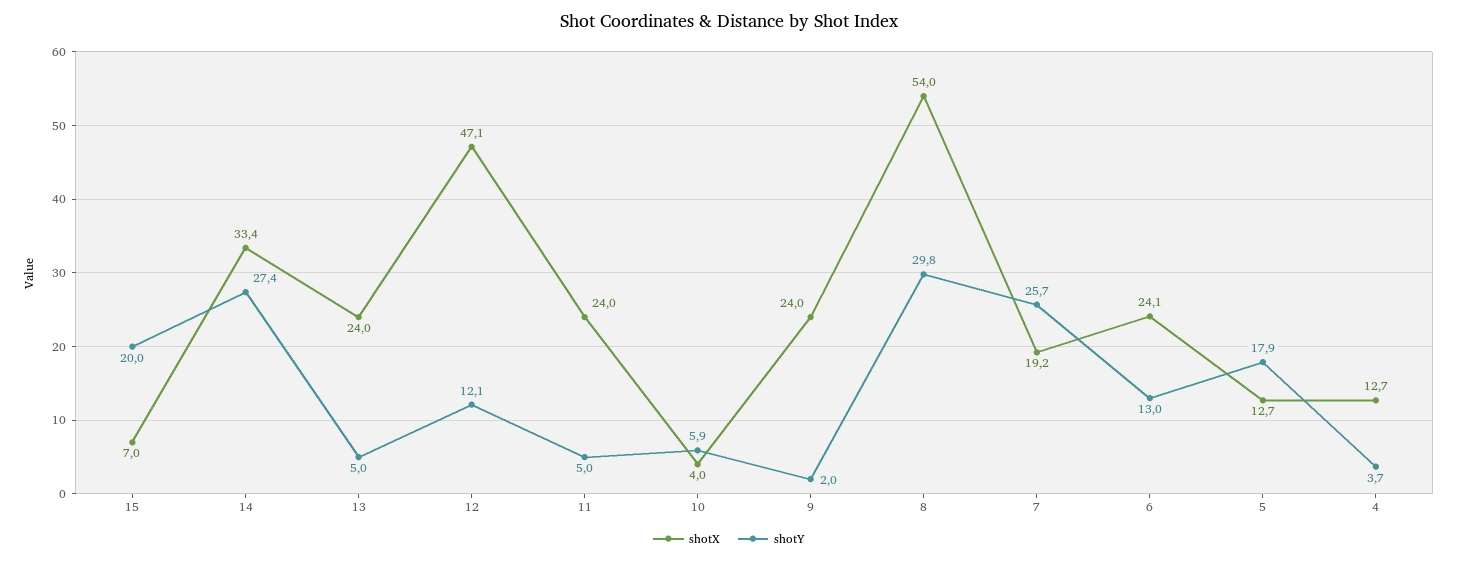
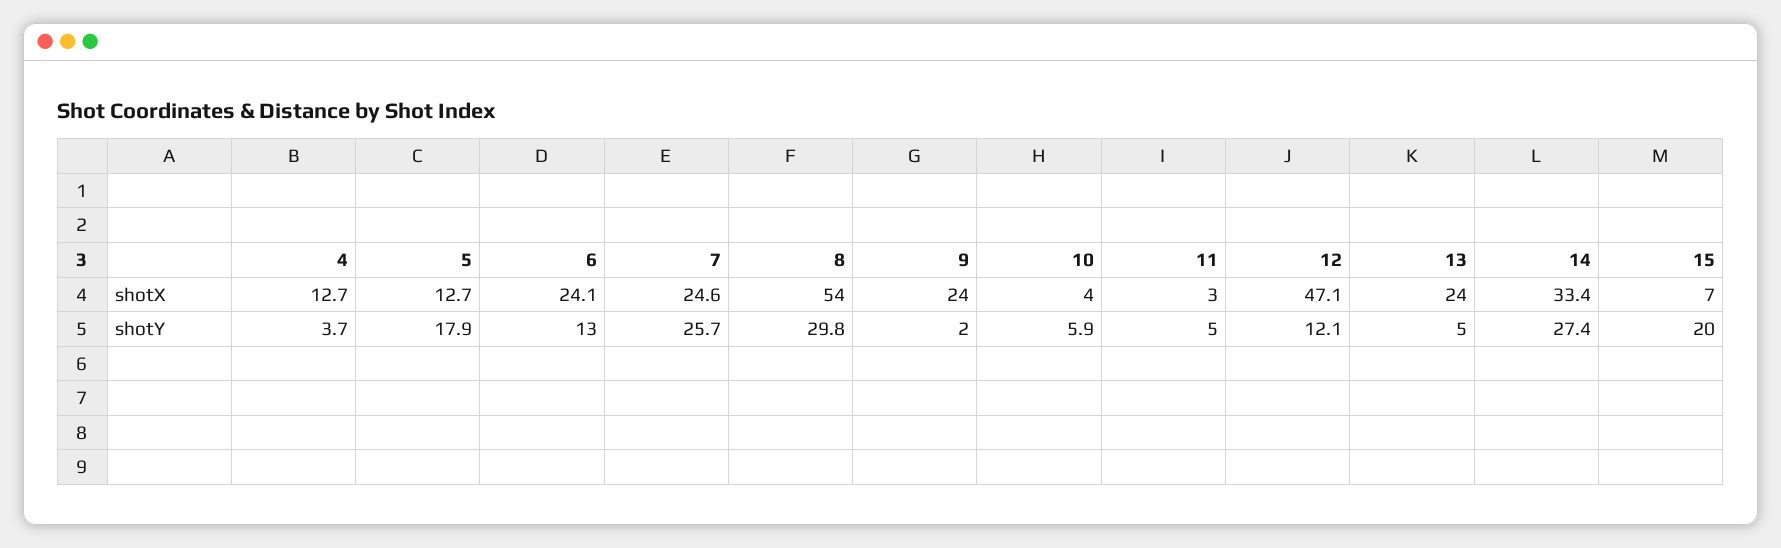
shotX, 11: 24 -> 3
shotX, 7: 19.2 -> 24.6

